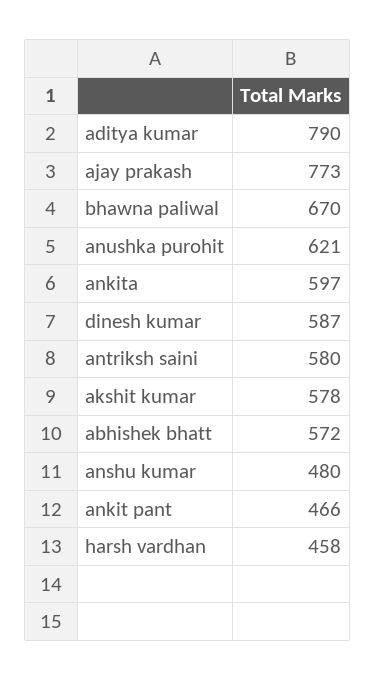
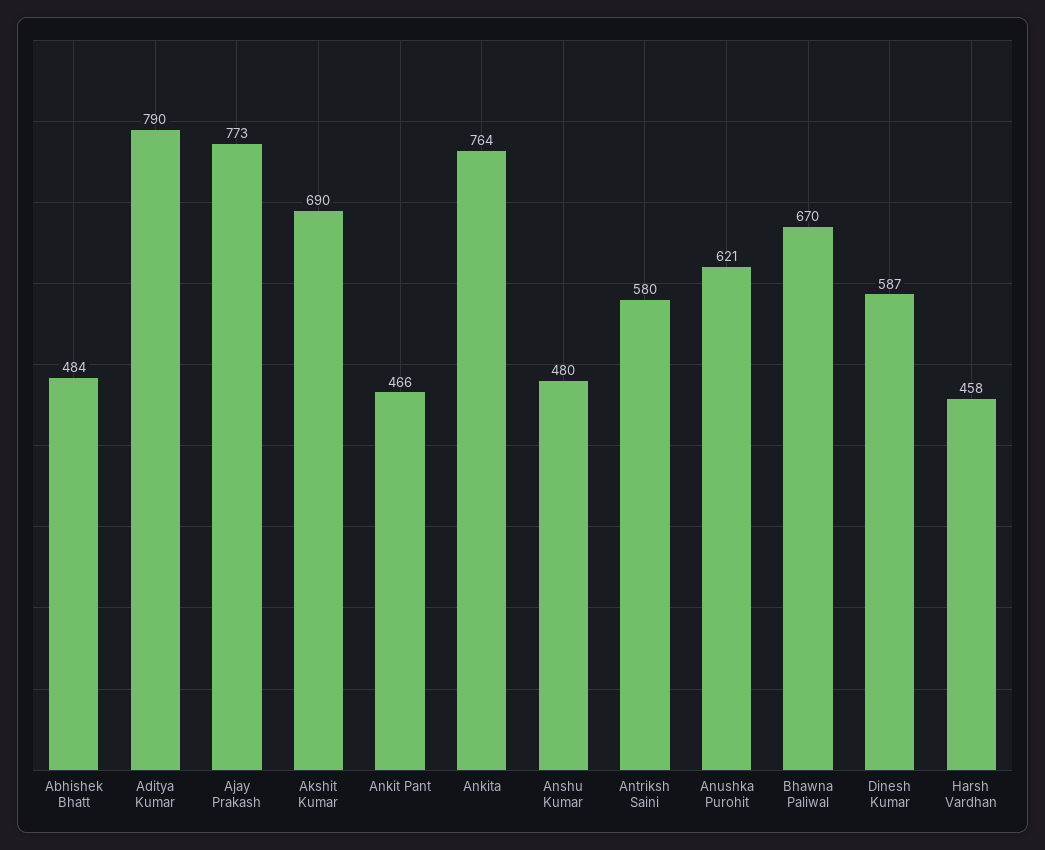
ankita: 597 -> 764
akshit kumar: 578 -> 690
abhishek bhatt: 572 -> 484

